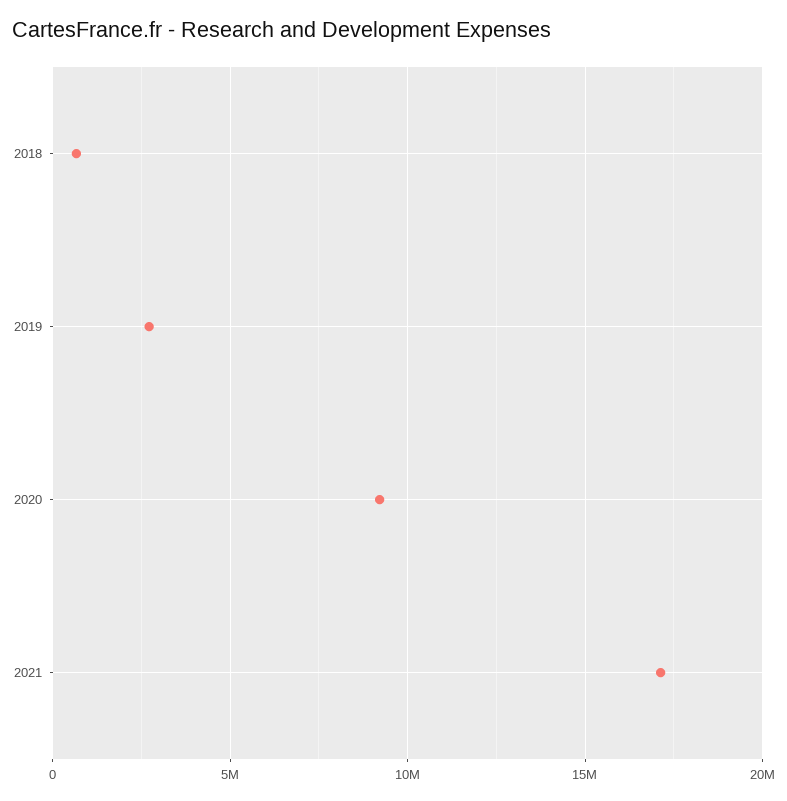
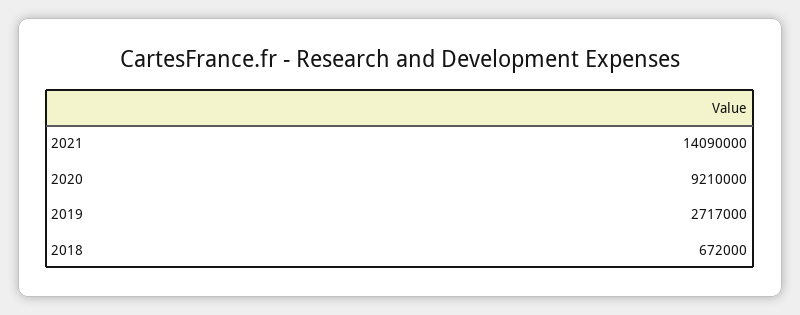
2021: 17000000 -> 14090000

